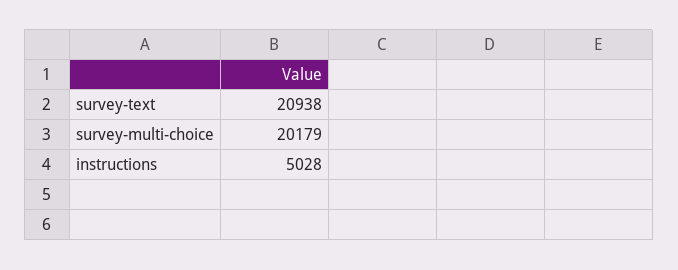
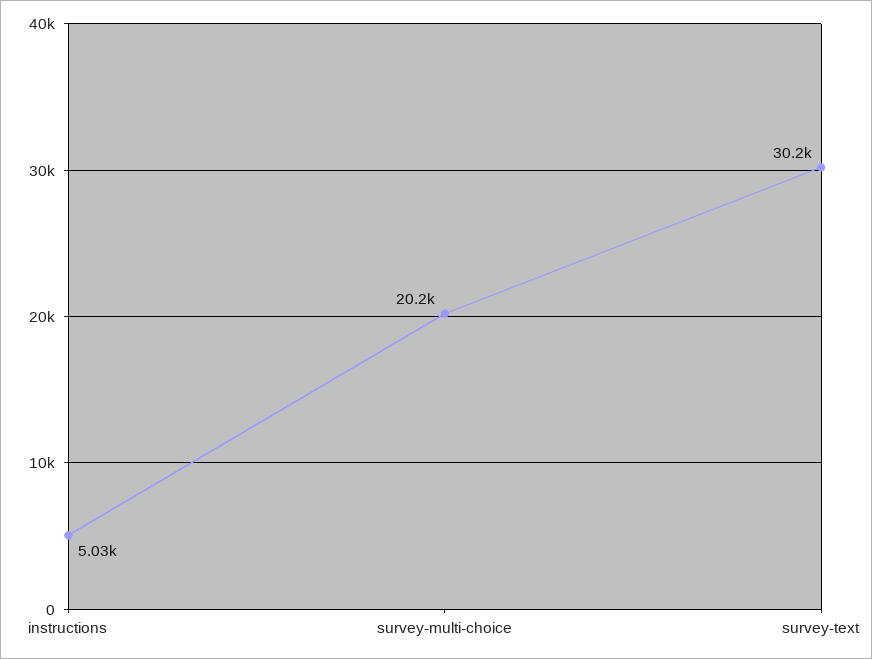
survey-text: 20938 -> 30200

